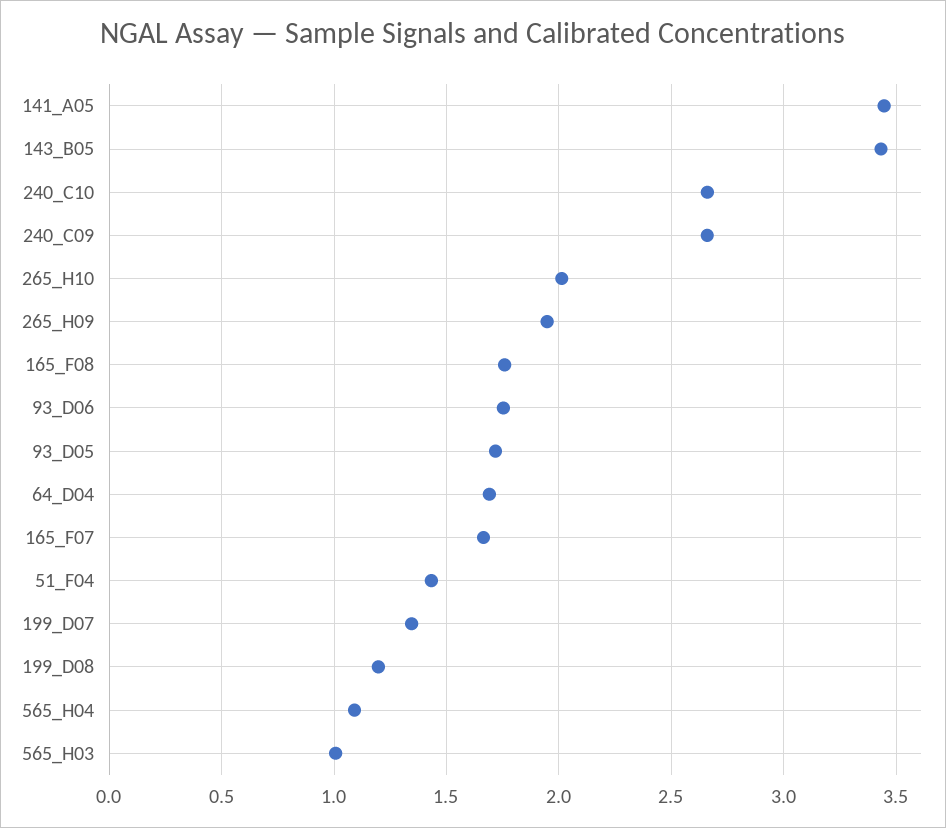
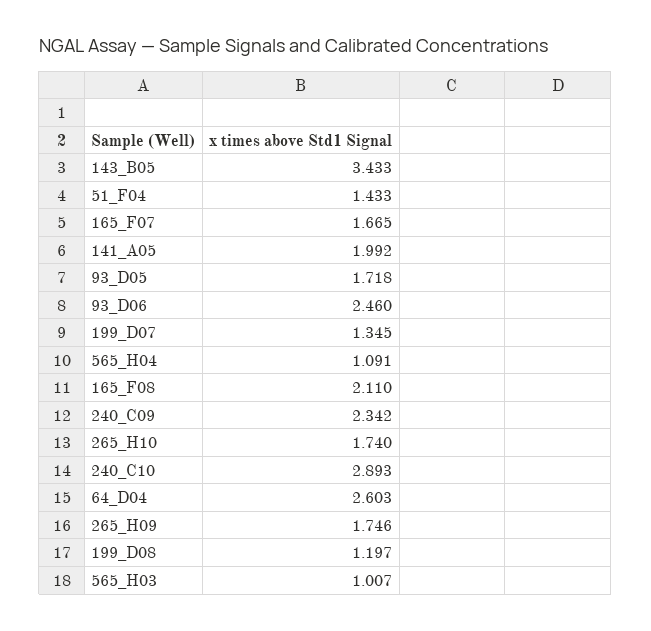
141_A05: 3.45 -> 1.992
240_C10: 2.65 -> 2.893
240_C09: 2.65 -> 2.342
265_H10: 2 -> 1.74
265_H09: 1.95 -> 1.746
165_F08: 1.75 -> 2.11
93_D06: 1.75 -> 2.46
64_D04: 1.7 -> 2.603

